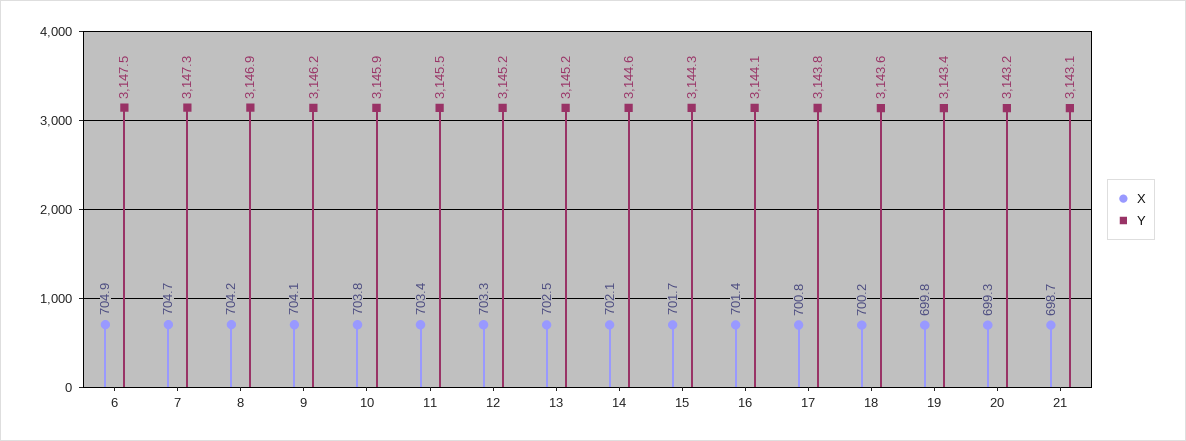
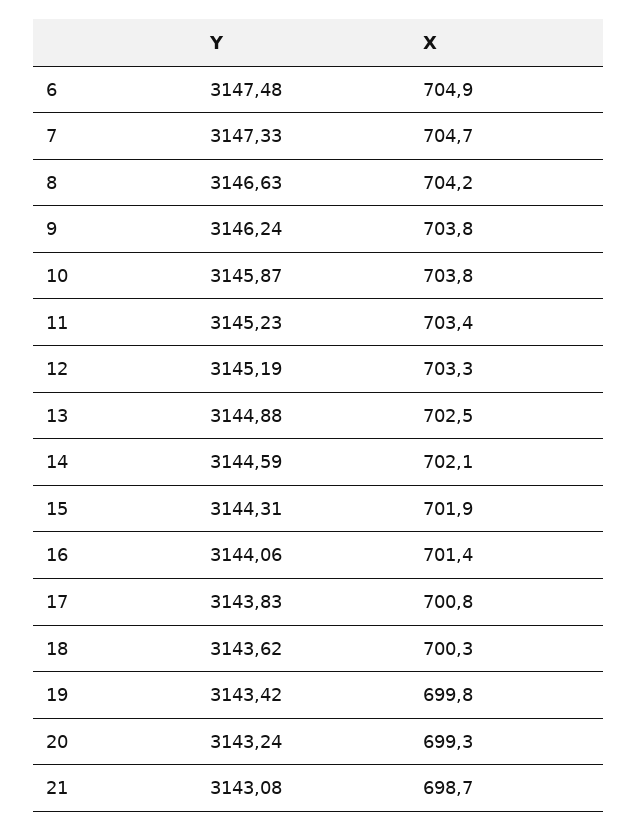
Y, 8: 3146.9 -> 3146.63
X, 9: 704.1 -> 703.8
Y, 11: 3145.5 -> 3145.23
Y, 13: 3145.2 -> 3144.88
X, 15: 701.7 -> 701.9
X, 18: 700.2 -> 700.3

